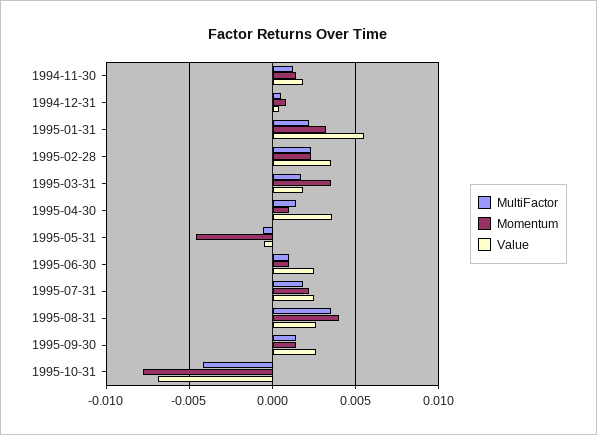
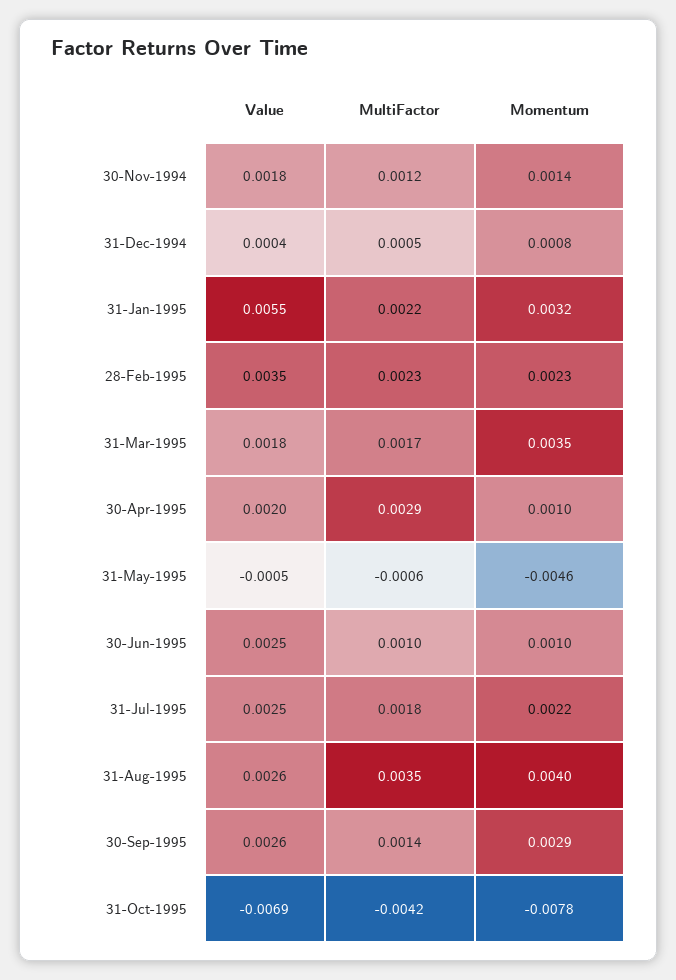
MultiFactor, 1995-04-30: 0.0015 -> 0.0029
Value, 1995-04-30: 0.0035 -> 0.002
Momentum, 1995-09-30: 0.0015 -> 0.0029

